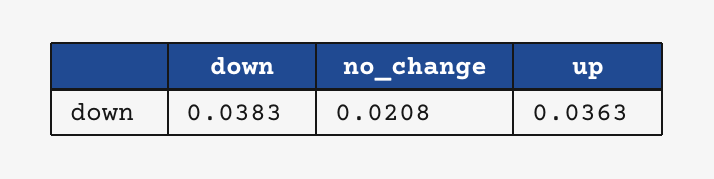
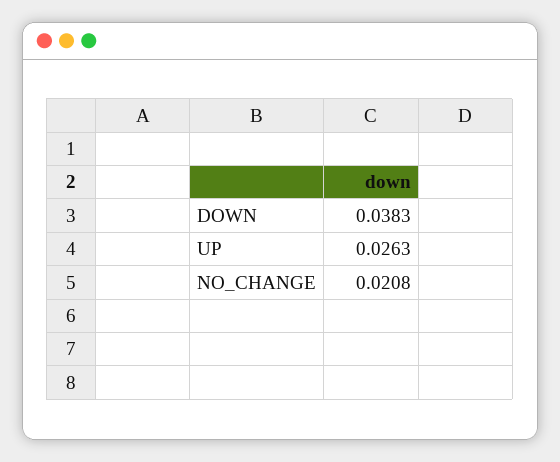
up: 0.0363 -> 0.0263

